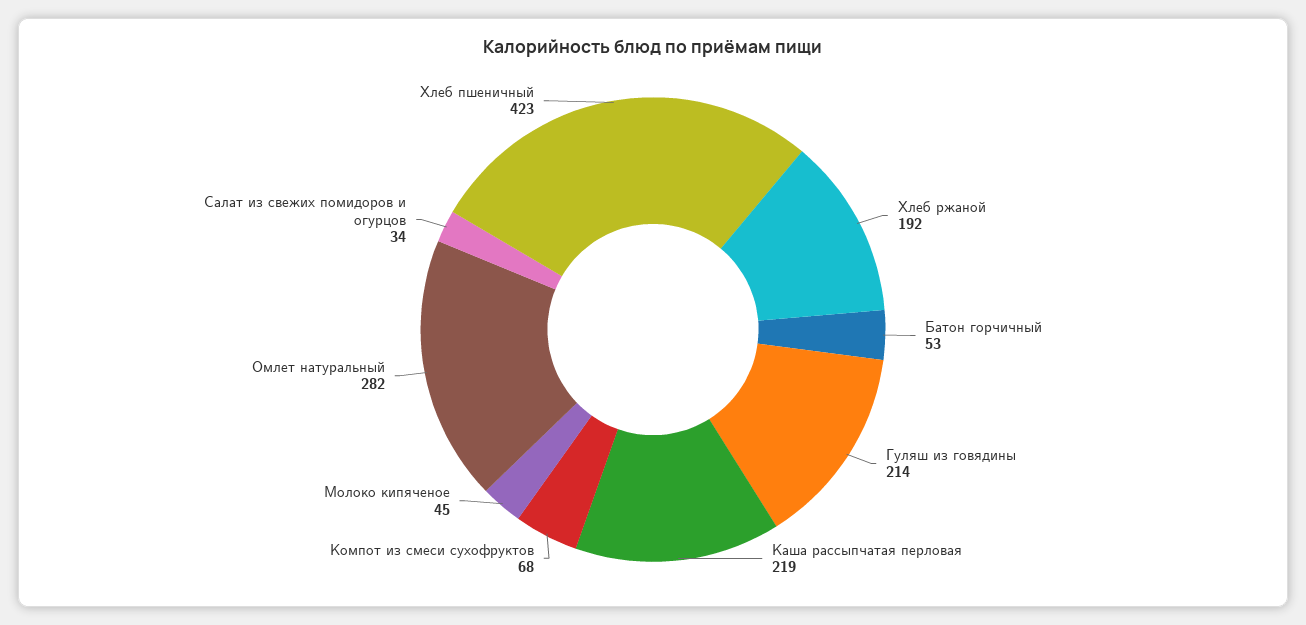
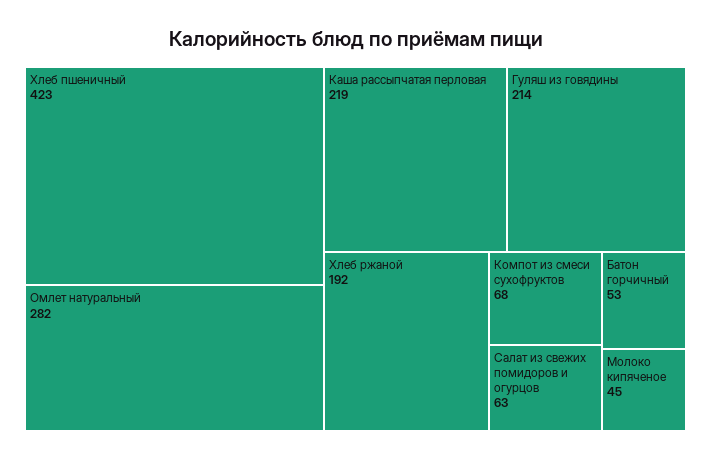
Салат из свежих помидоров и огурцов: 34 -> 63

